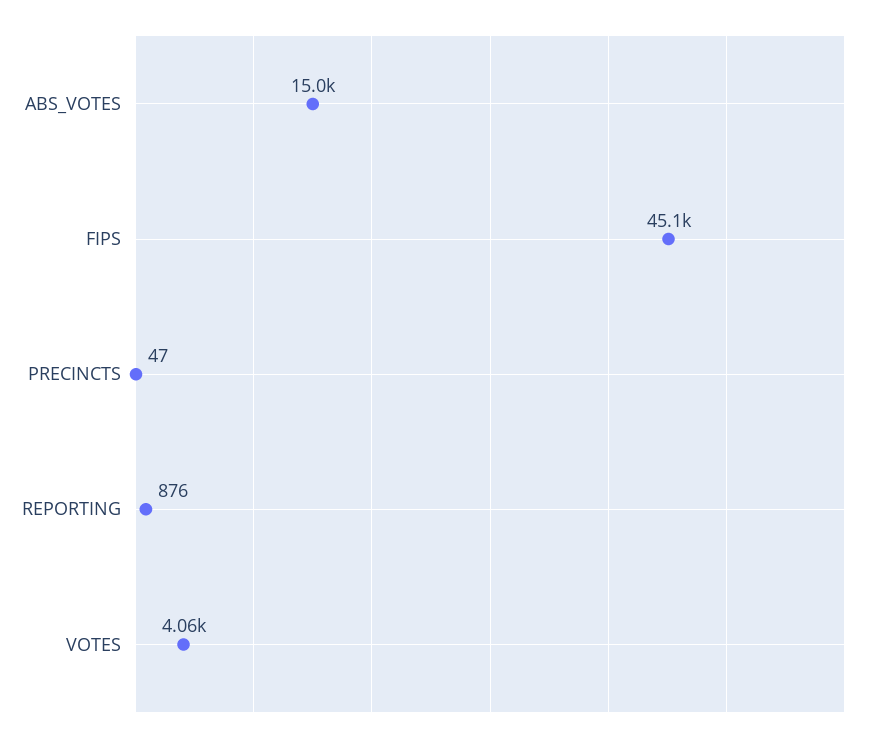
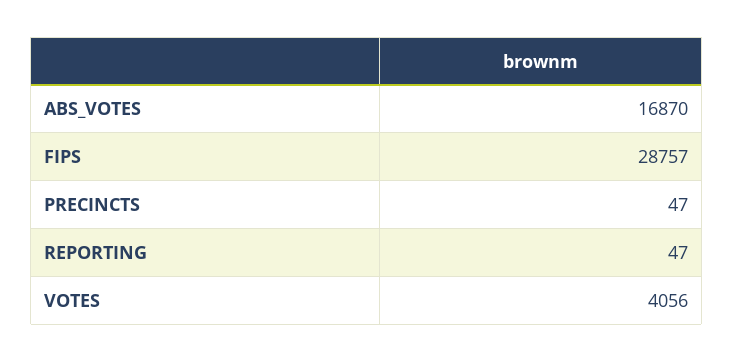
ABS_VOTES: 15000 -> 16870
FIPS: 45100 -> 28757
REPORTING: 876 -> 47

